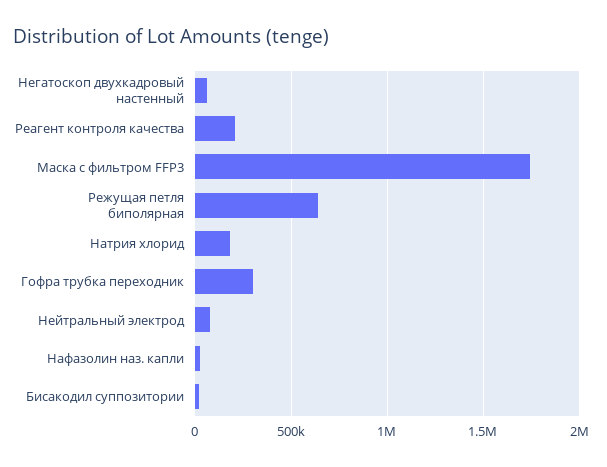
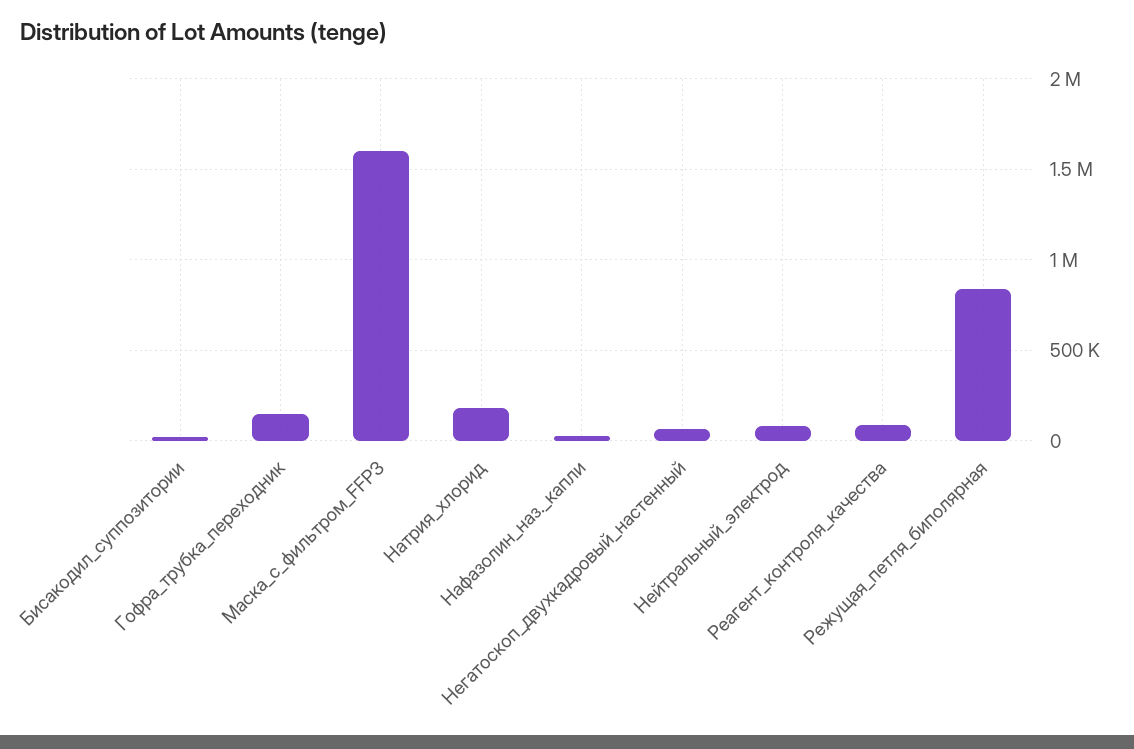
Реагент контроля качества: 200000 -> 100000
Маска с фильтром FFP3: 1750000 -> 1600000
Режущая петля биполярная: 650000 -> 850000
Гофра трубка переходник: 300000 -> 150000

